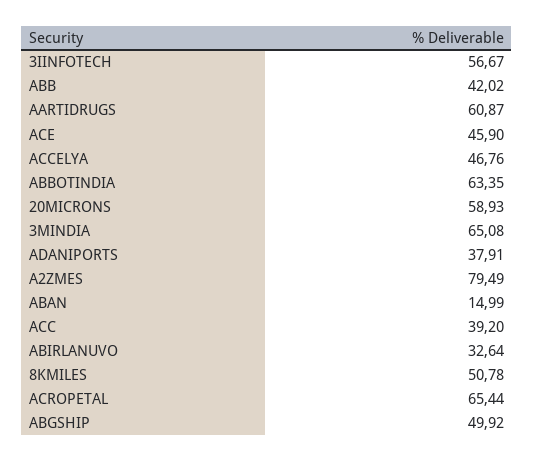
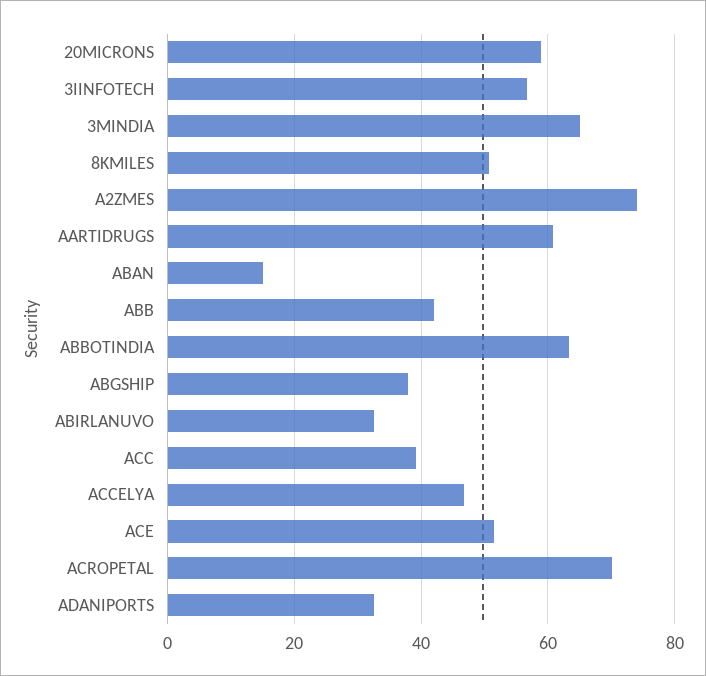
ACE: 45.9 -> 52
ADANIPORTS: 37.91 -> 32
A2ZMES: 79.49 -> 74
ACROPETAL: 65.44 -> 70
ABGSHIP: 49.92 -> 38

